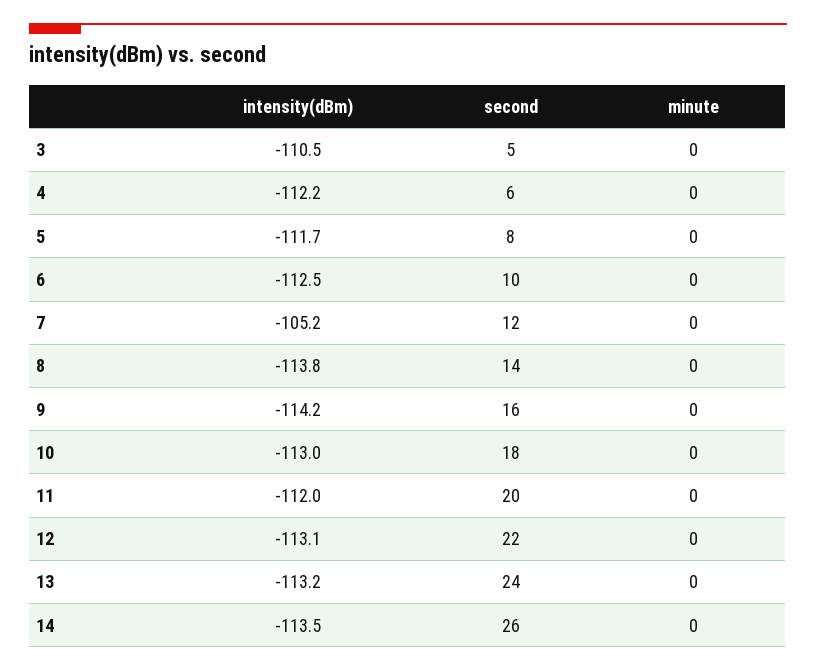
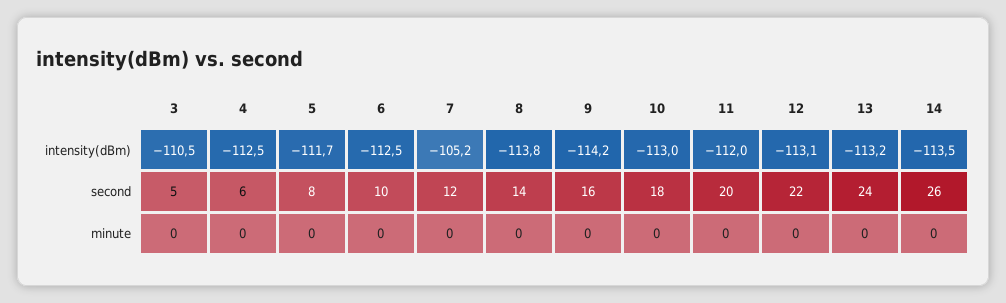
intensity(dBm), 4: -112.2 -> -112.5

